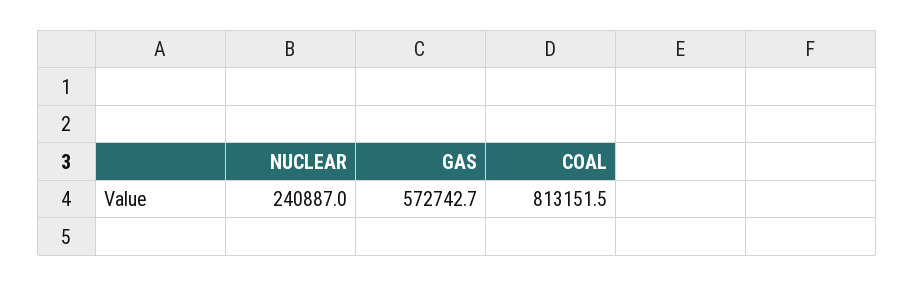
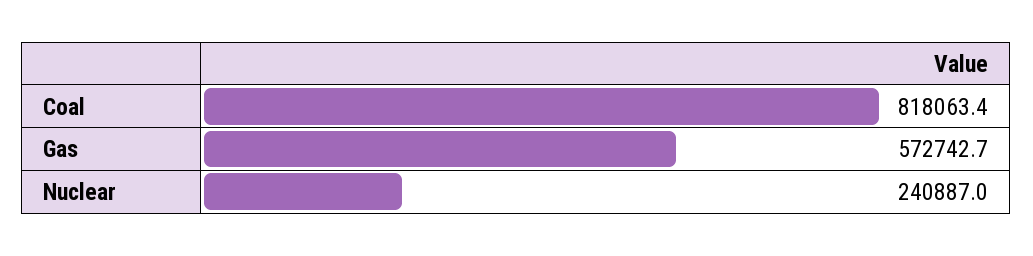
COAL: 813151.5 -> 818063.4

